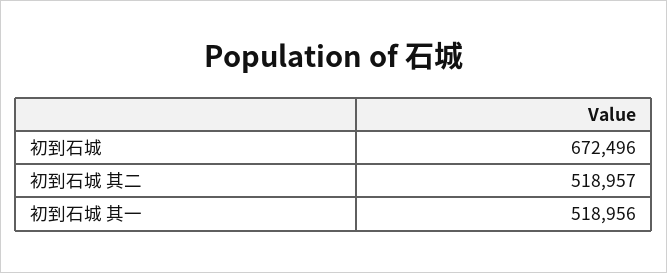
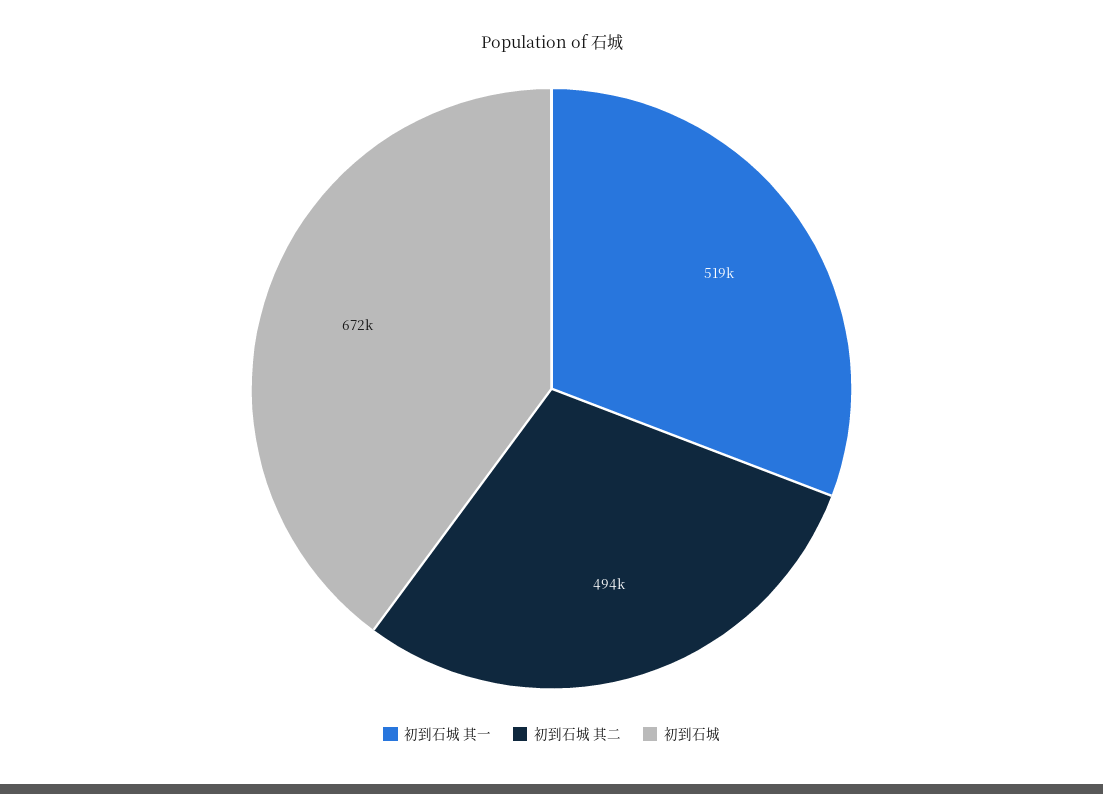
初到石城 其二: 518957 -> 494000

